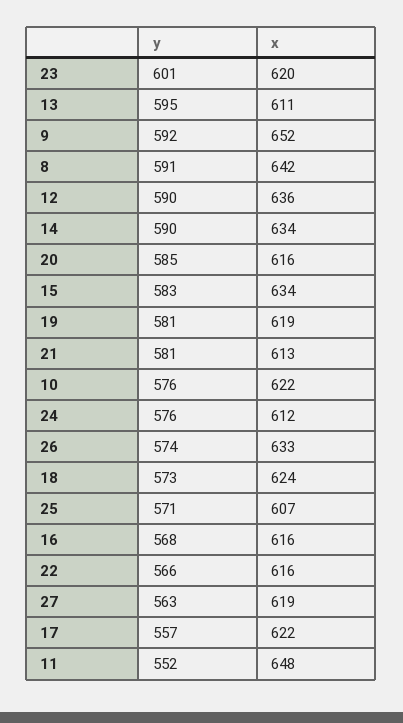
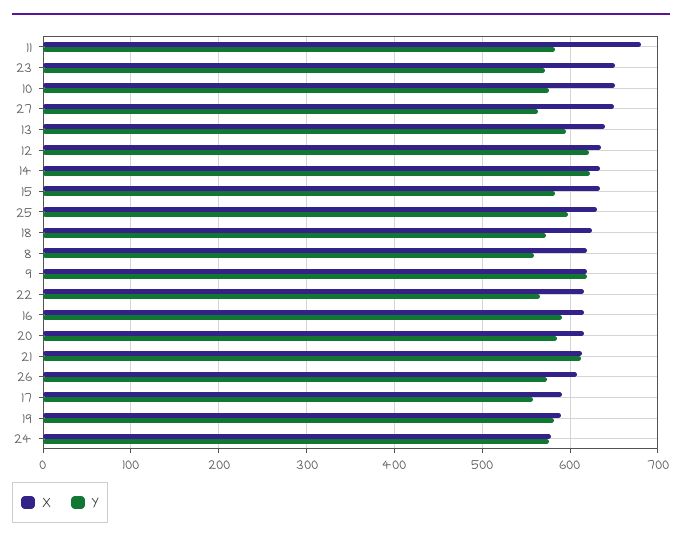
y, 23: 601 -> 570
x, 23: 620 -> 650
x, 13: 611 -> 640
y, 9: 592 -> 620
x, 9: 652 -> 620
y, 8: 591 -> 560
x, 8: 642 -> 620
y, 12: 590 -> 620
y, 14: 590 -> 620
x, 19: 619 -> 590
y, 21: 581 -> 610
x, 10: 622 -> 650
x, 24: 612 -> 580
x, 26: 633 -> 610
y, 25: 571 -> 600
x, 25: 607 -> 630
y, 16: 568 -> 590
x, 27: 619 -> 650
x, 17: 622 -> 590
y, 11: 552 -> 580
x, 11: 648 -> 680

